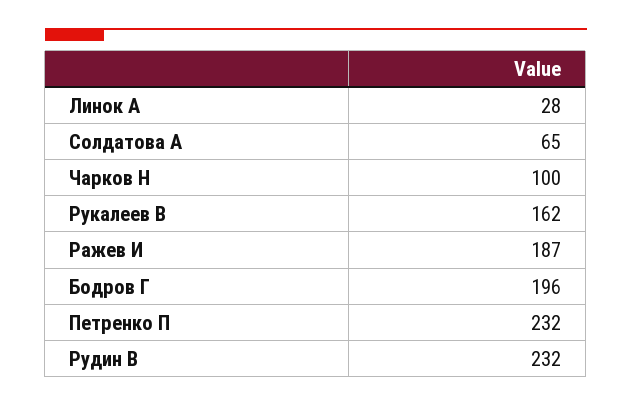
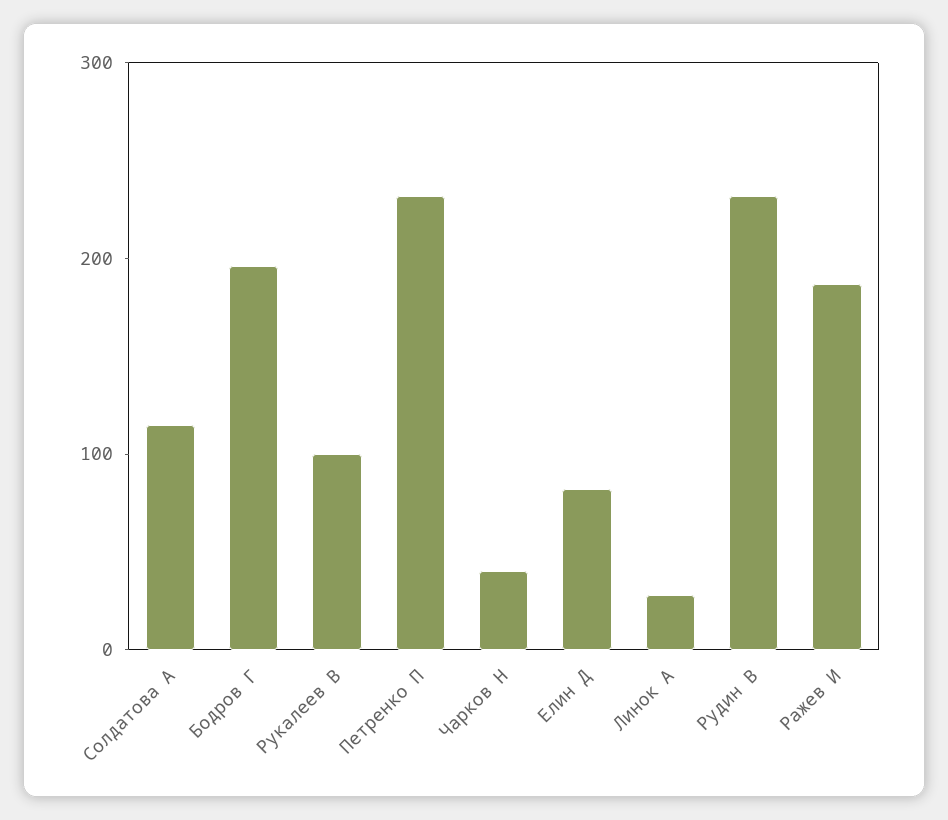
Солдатова А: 65 -> 120
Чарков Н: 100 -> 40
Рукалеев В: 162 -> 100
Елин Д: none -> 80

